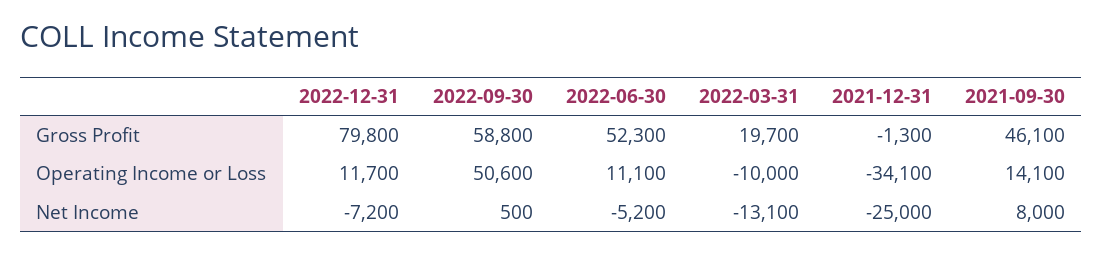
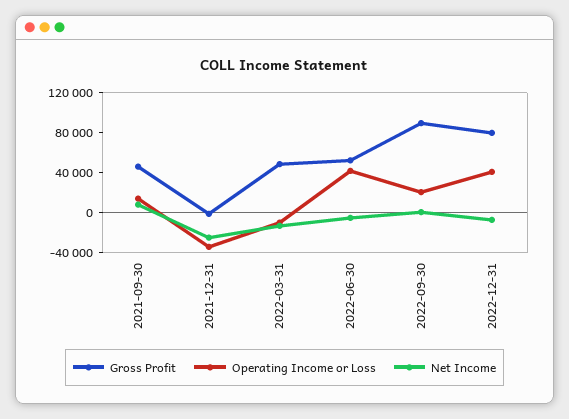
Gross Profit, 2022-09-30: 58800 -> 90000
Gross Profit, 2022-03-31: 19700 -> 50000
Operating Income or Loss, 2022-12-31: 11700 -> 40000
Operating Income or Loss, 2022-09-30: 50600 -> 20000
Operating Income or Loss, 2022-06-30: 11100 -> 40000

